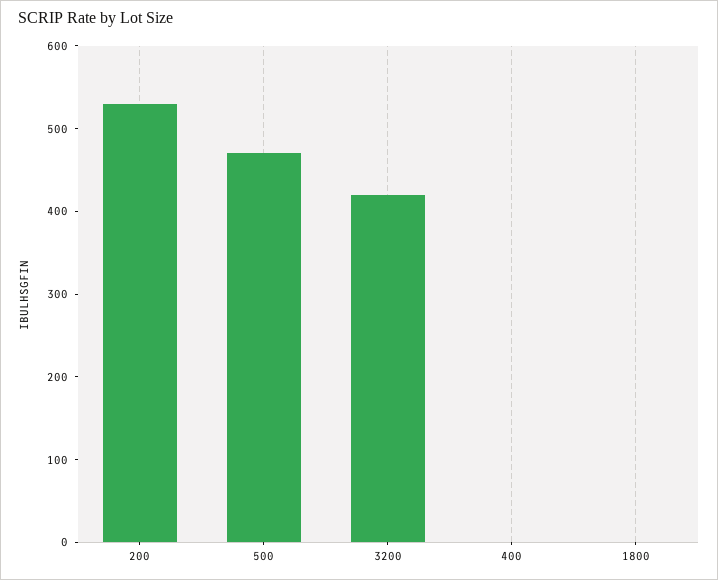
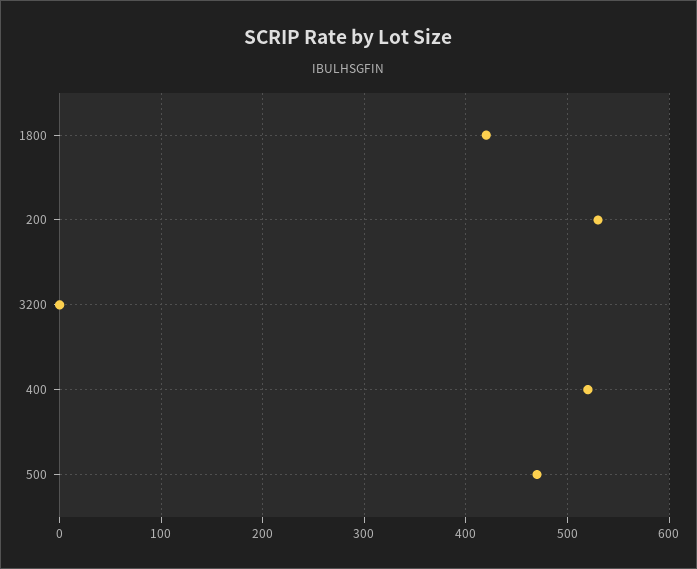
3200: 420 -> 0
400: 0 -> 520
1800: 0 -> 420

